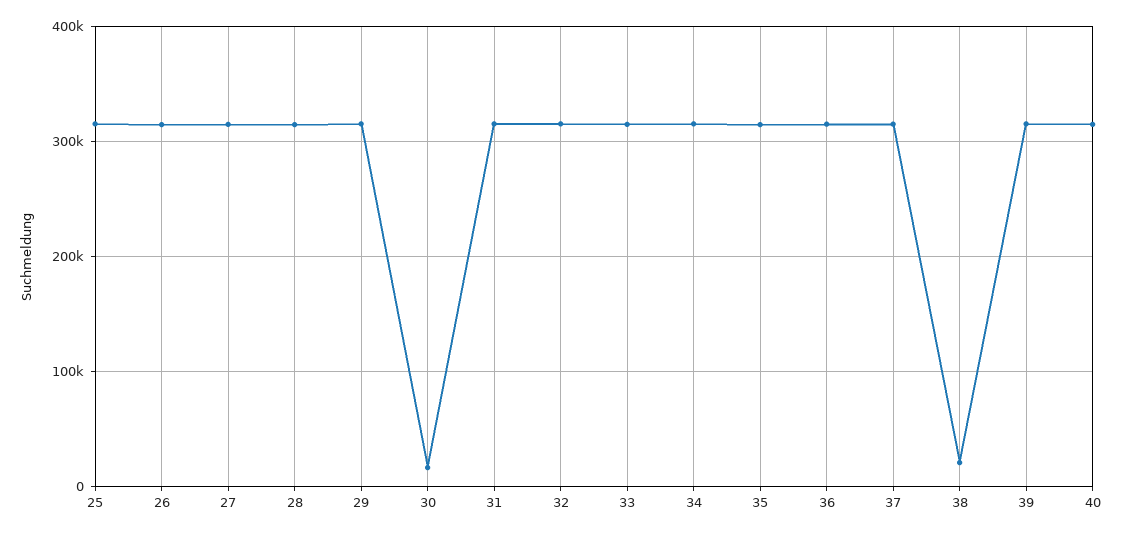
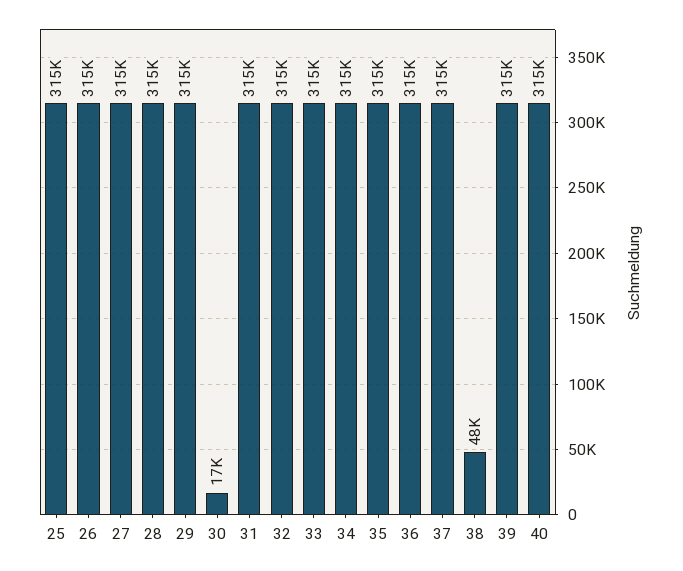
38: 20000 -> 48000

